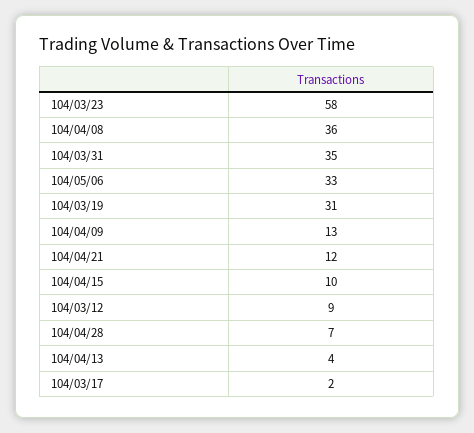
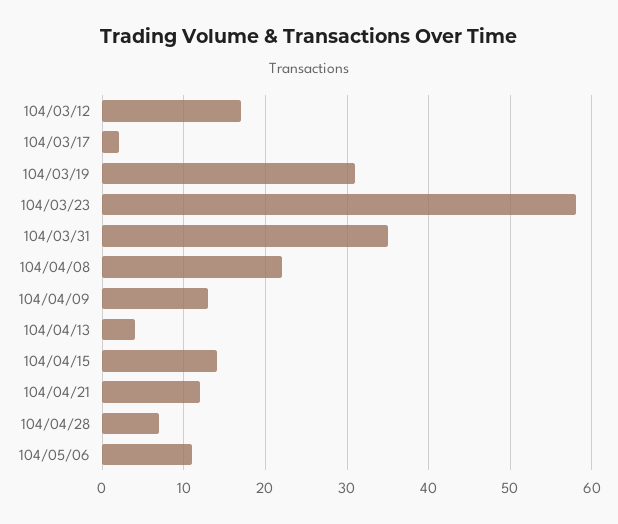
104/04/08: 36 -> 22
104/05/06: 33 -> 11
104/04/15: 10 -> 14
104/03/12: 9 -> 17

